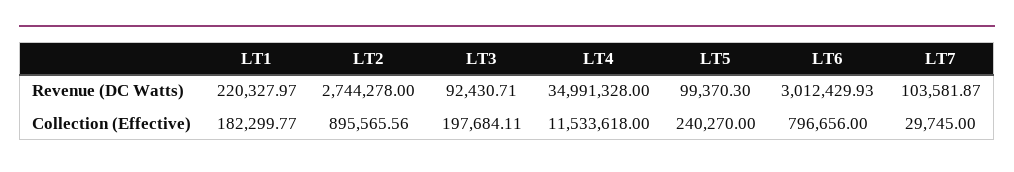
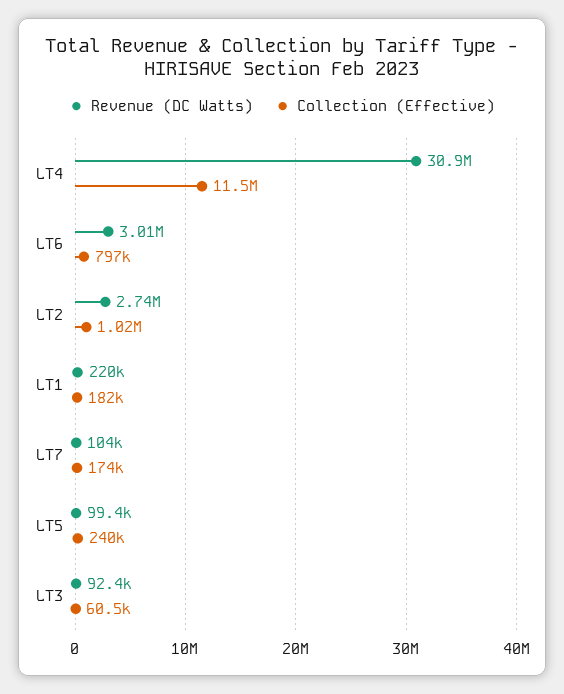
Revenue (DC Watts), LT4: 34991328 -> 30900000
Collection (Effective), LT2: 895565.56 -> 1020000
Collection (Effective), LT3: 197684.11 -> 60500
Collection (Effective), LT7: 29745 -> 174000

